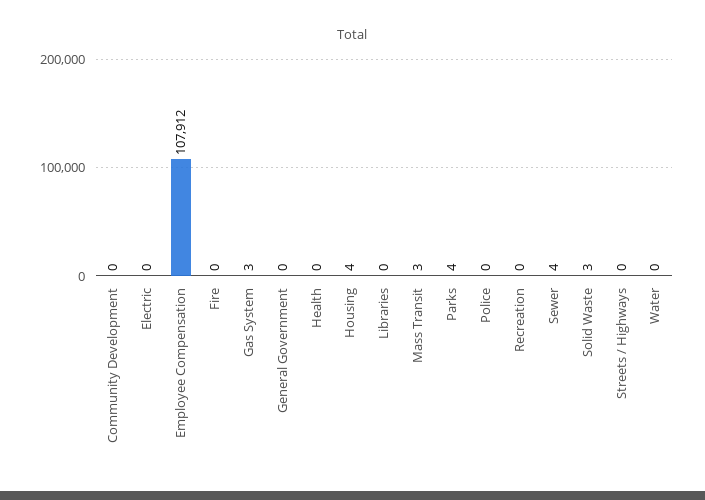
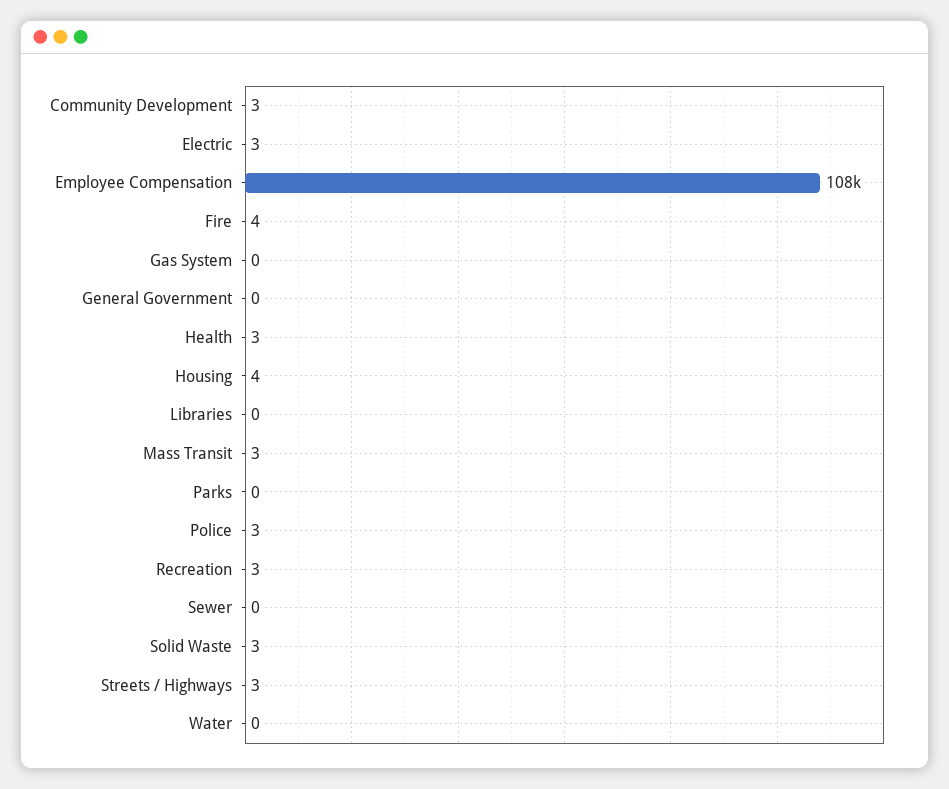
Community Development: 0 -> 3
Electric: 0 -> 3
Fire: 0 -> 4
Gas System: 3 -> 0
Health: 0 -> 3
Parks: 4 -> 0
Police: 0 -> 3
Recreation: 0 -> 3
Sewer: 4 -> 0
Streets / Highways: 0 -> 3

